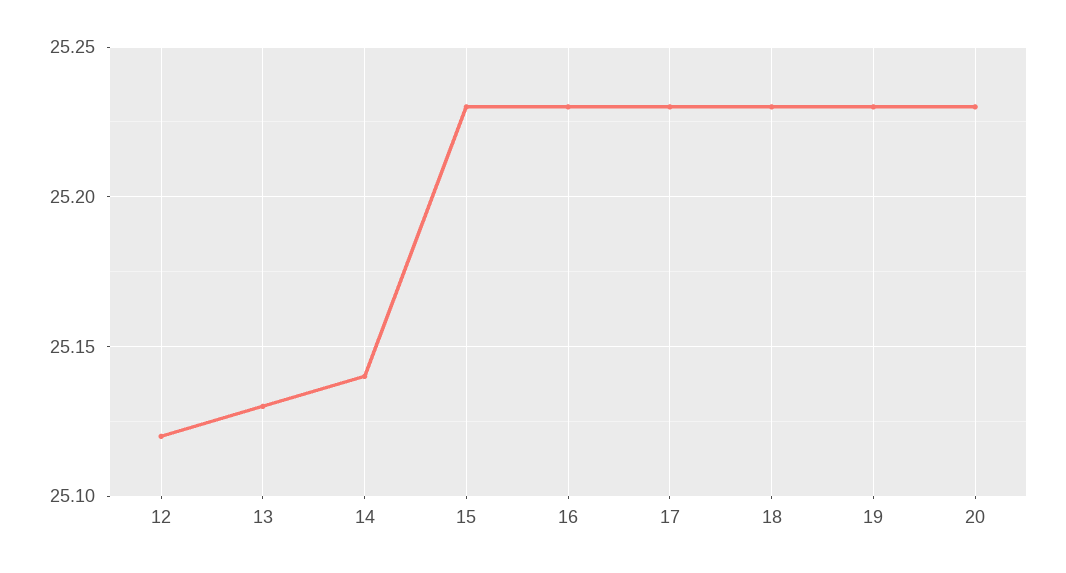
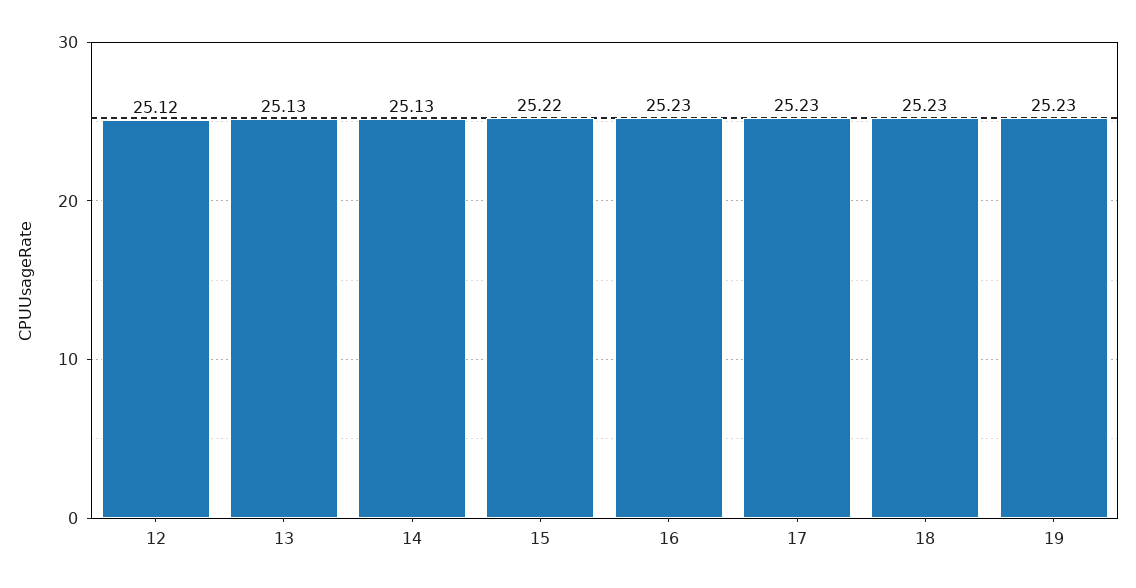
14: 25.14 -> 25.13
15: 25.23 -> 25.22
20: 25.23 -> none

